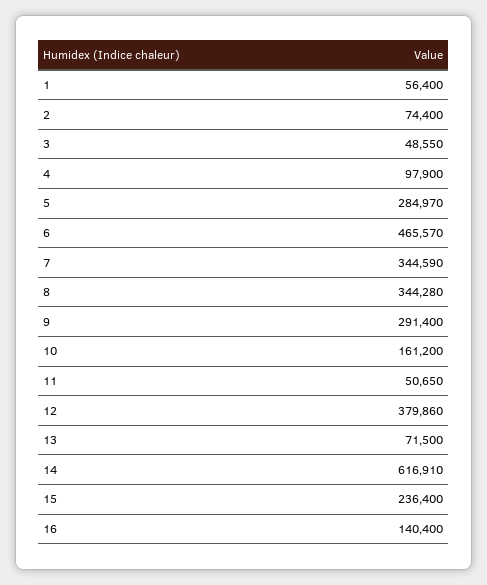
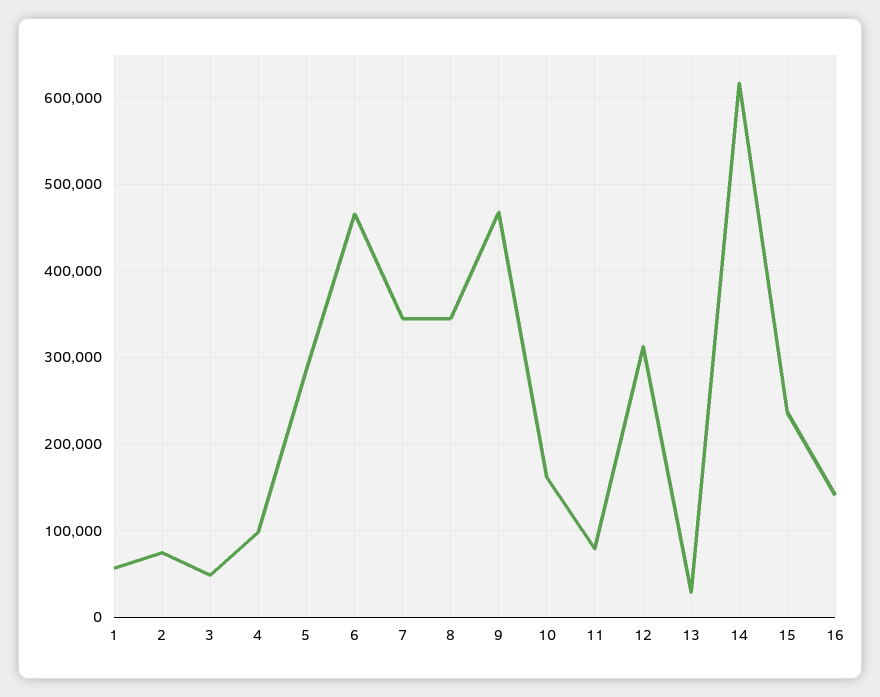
9: 291400 -> 470000
11: 50650 -> 80000
12: 379860 -> 310000
13: 71500 -> 30000

